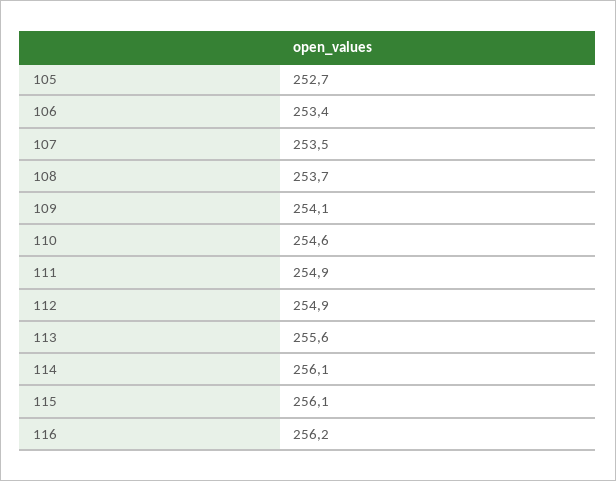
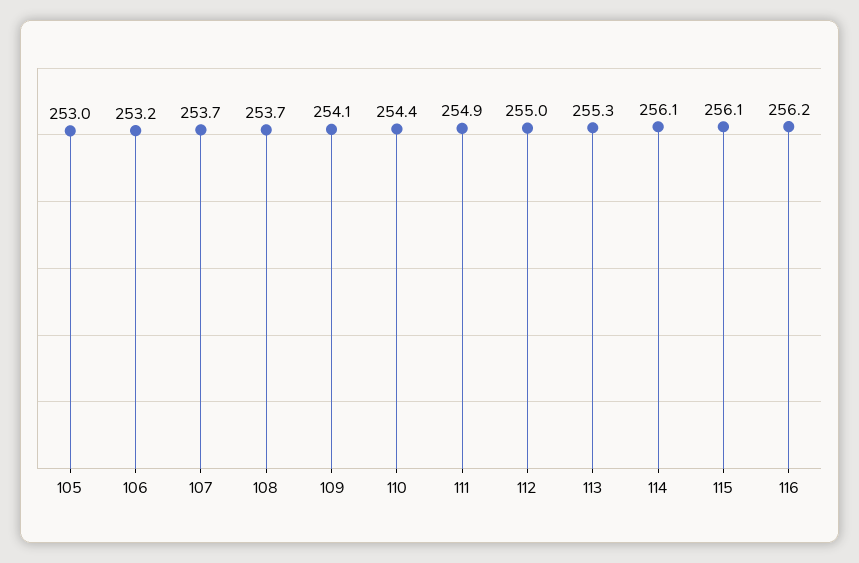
105: 252.7 -> 253
106: 253.4 -> 253.2
107: 253.5 -> 253.7
110: 254.6 -> 254.4
112: 254.9 -> 255
113: 255.6 -> 255.3

